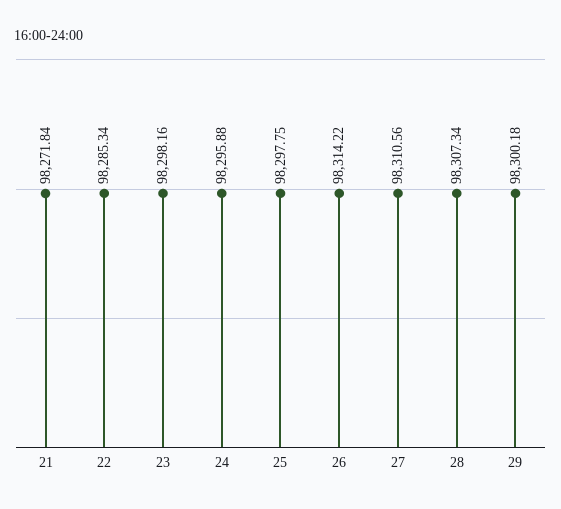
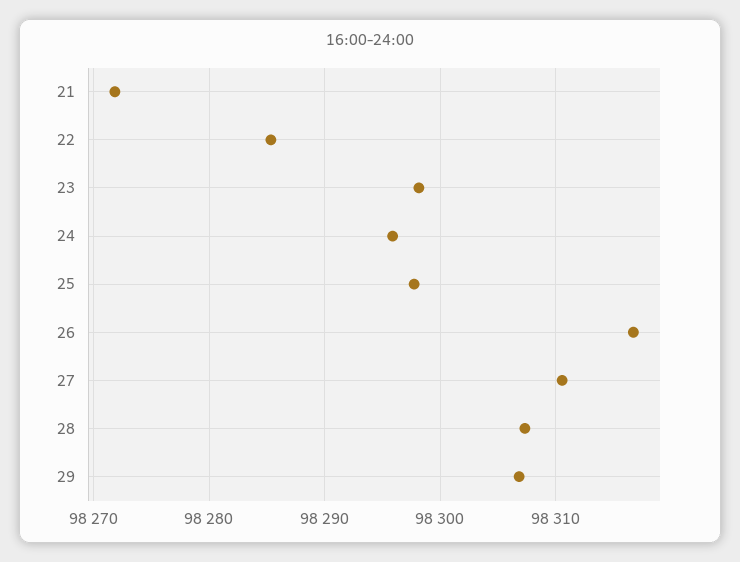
26: 98314.22 -> 98317
29: 98300.18 -> 98307

